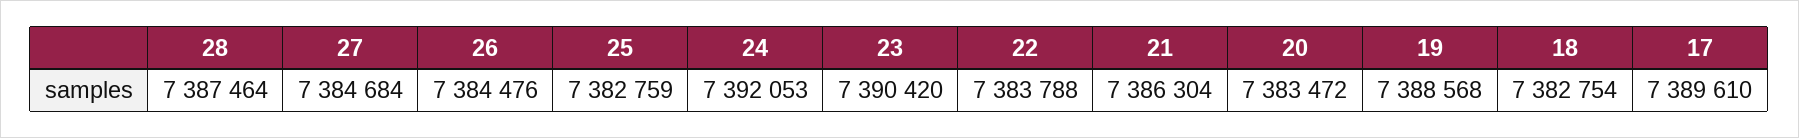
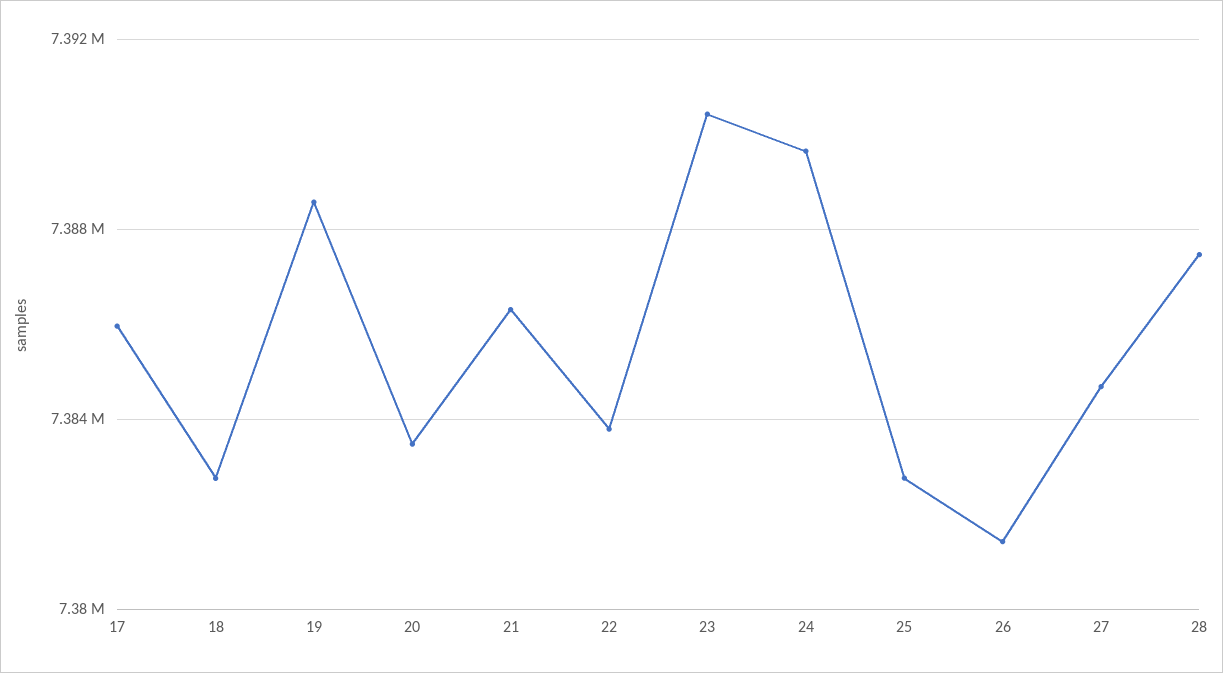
26: 7384476 -> 7381500
24: 7392053 -> 7389500
17: 7389610 -> 7386000

